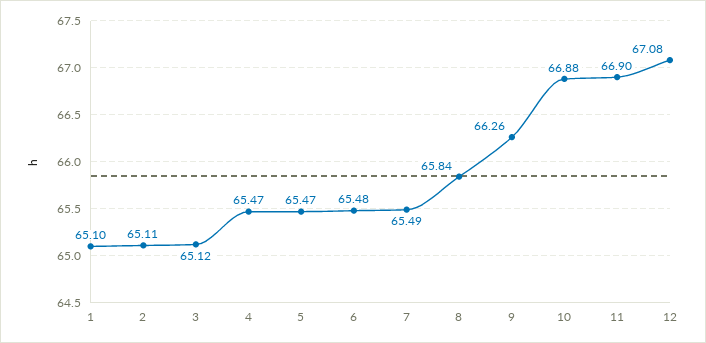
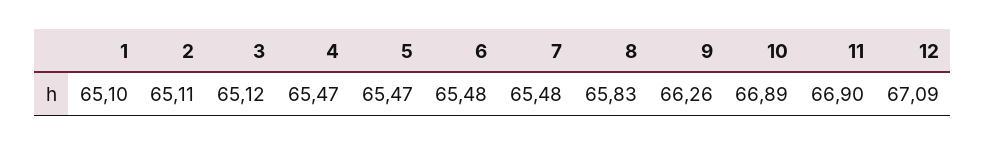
7: 65.49 -> 65.48
8: 65.84 -> 65.83
10: 66.88 -> 66.89
12: 67.08 -> 67.09

